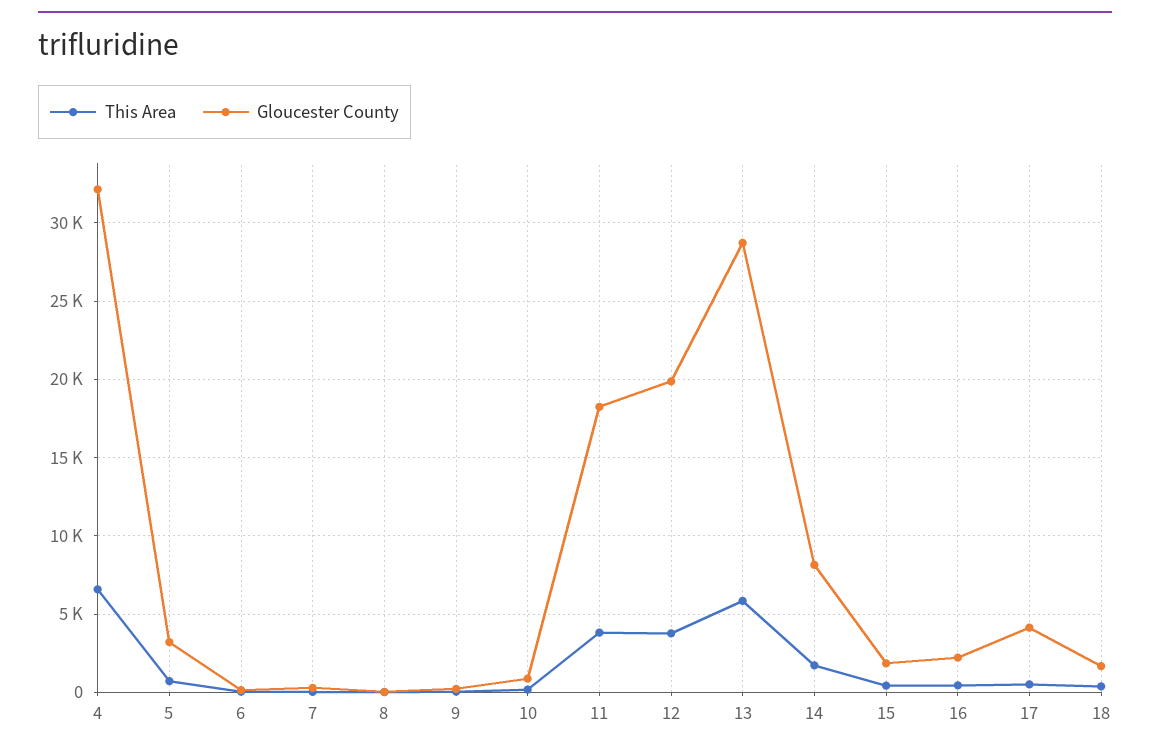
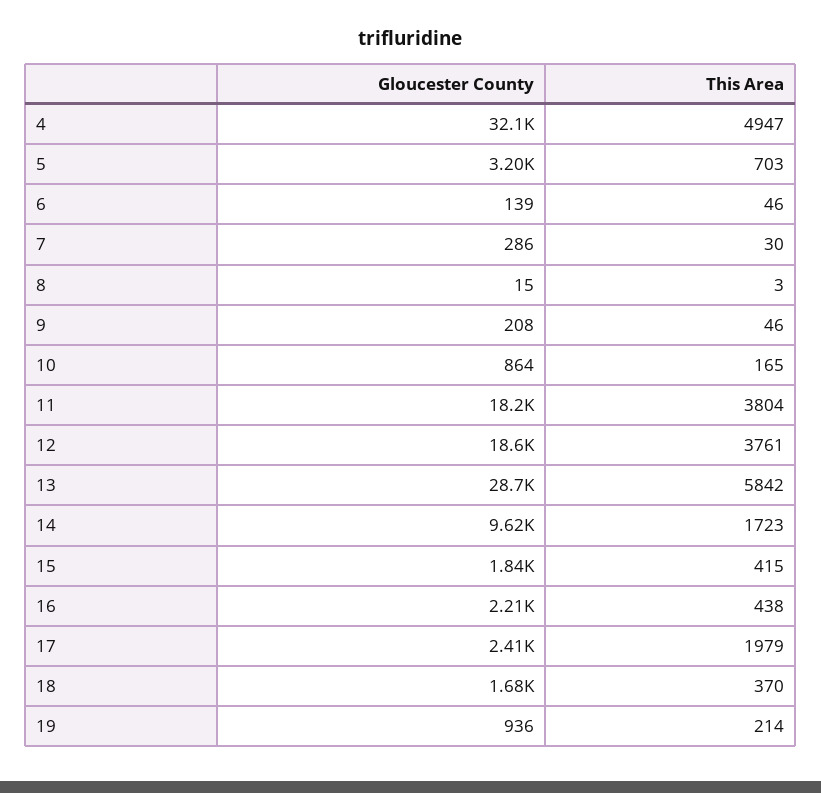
This Area, 4: 6500 -> 4947
Gloucester County, 12: 20000 -> 18600
Gloucester County, 14: 8000 -> 9620
This Area, 17: 500 -> 1979
Gloucester County, 17: 4000 -> 2410
Gloucester County, 19: none -> 936
This Area, 19: none -> 214

